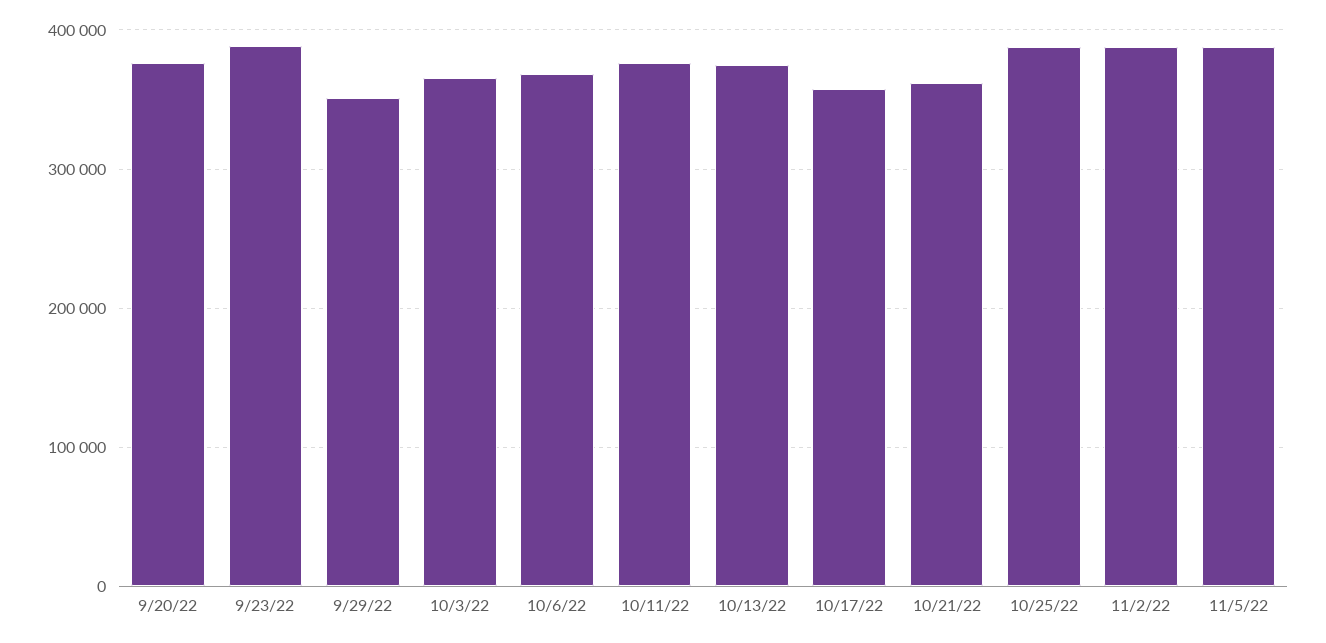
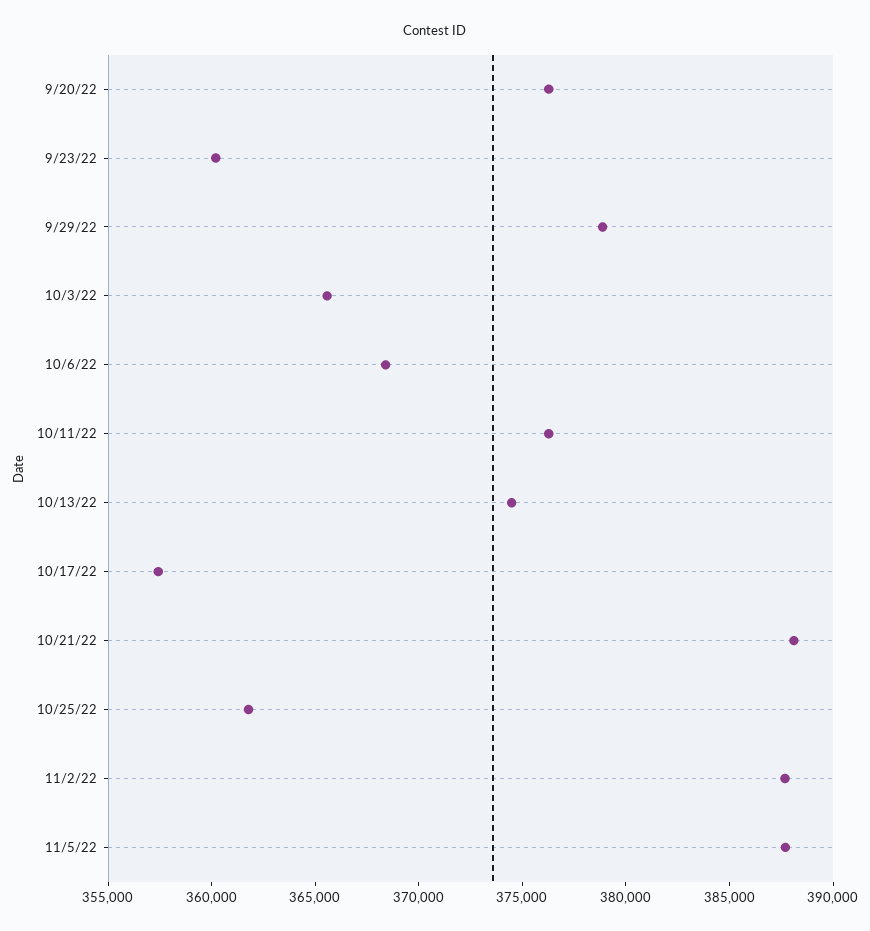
9/23/22: 390000 -> 360000
9/29/22: 350000 -> 379000
10/21/22: 360000 -> 388000
10/25/22: 390000 -> 362000

